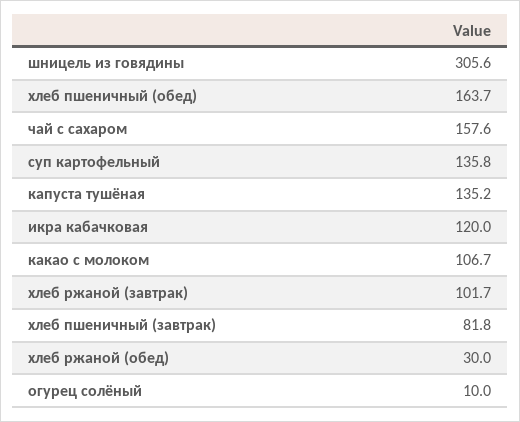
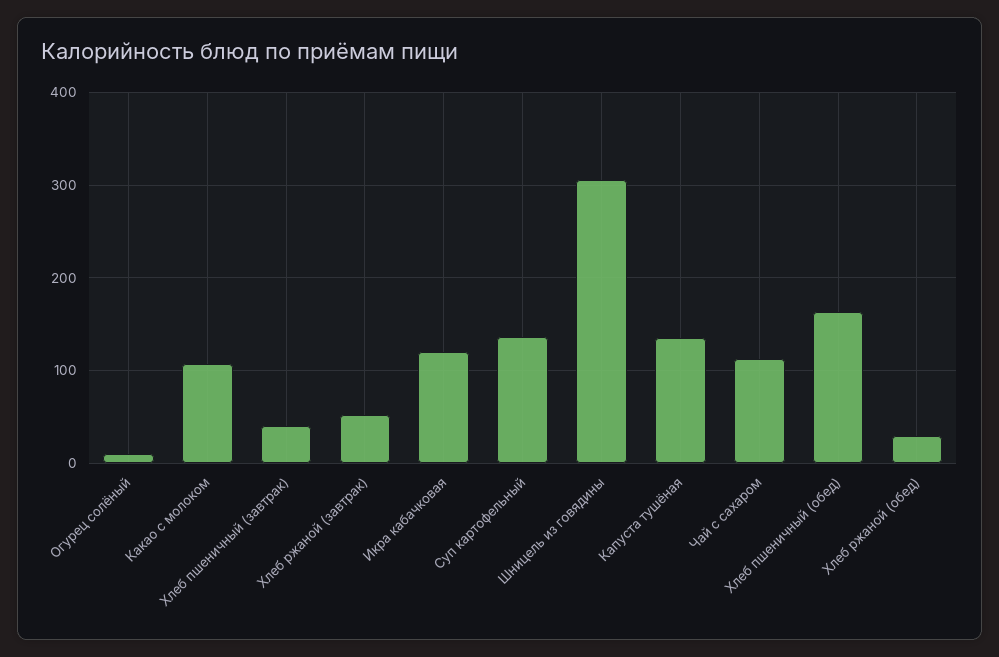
чай с сахаром: 157.6 -> 110
хлеб ржаной (завтрак): 101.7 -> 50
хлеб пшеничный (завтрак): 81.8 -> 40

